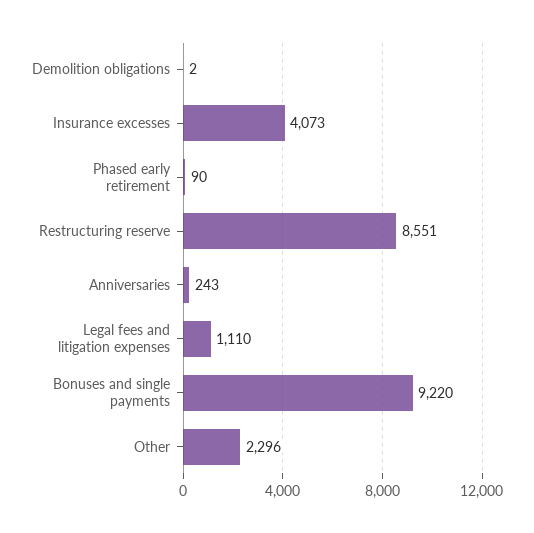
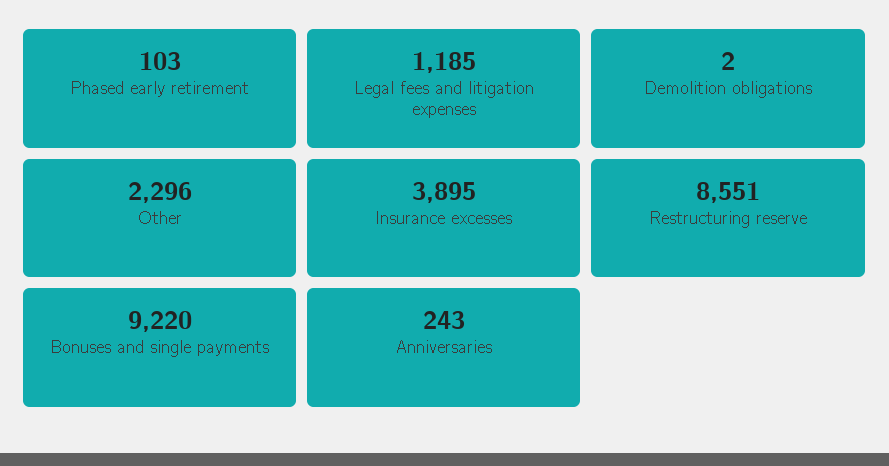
Insurance excesses: 4073 -> 3895
Phased early retirement: 90 -> 103
Legal fees and litigation expenses: 1110 -> 1185

